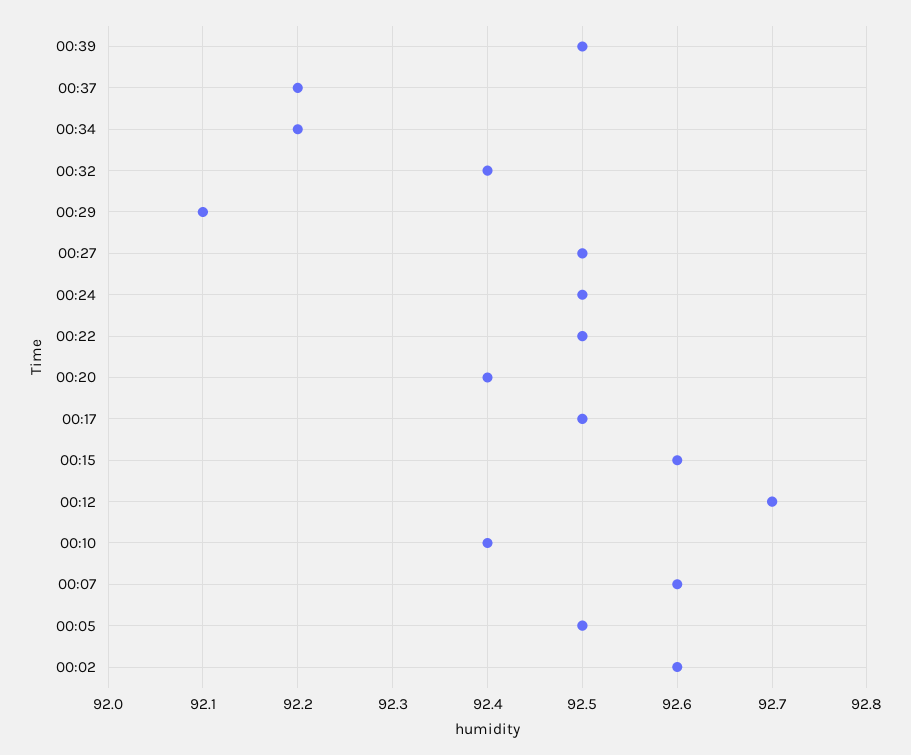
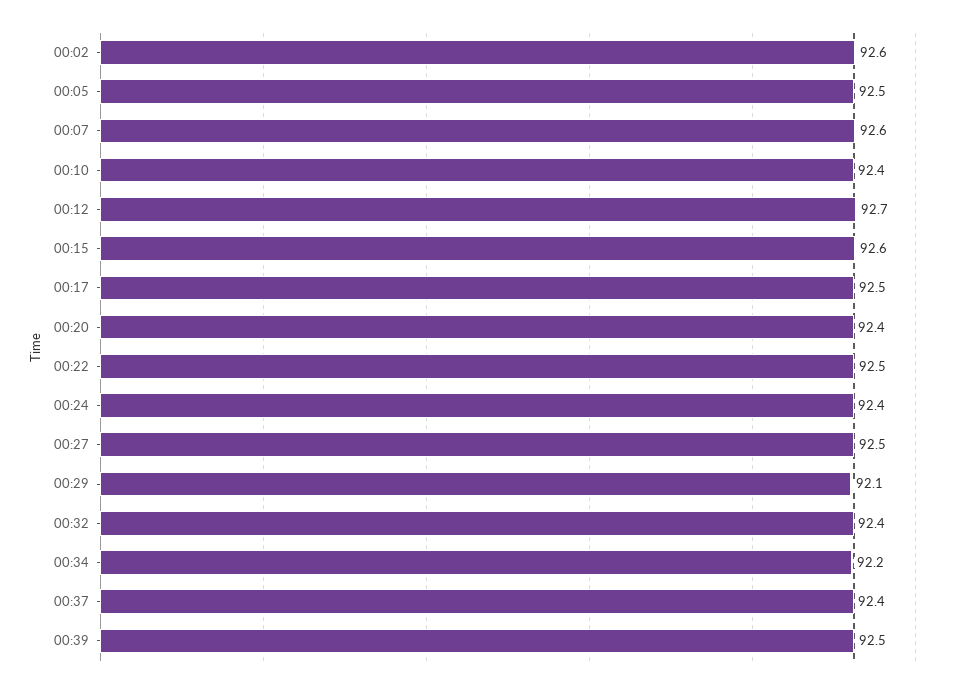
00:37: 92.2 -> 92.4
00:24: 92.5 -> 92.4

